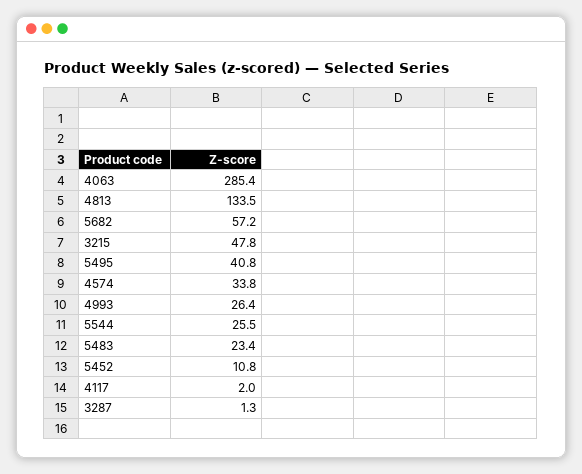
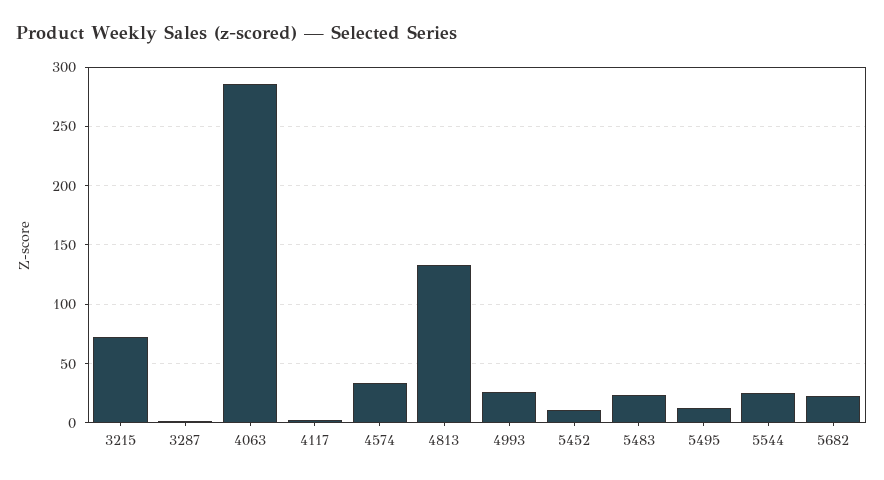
5682: 57.2 -> 20
3215: 47.8 -> 70
5495: 40.8 -> 10

